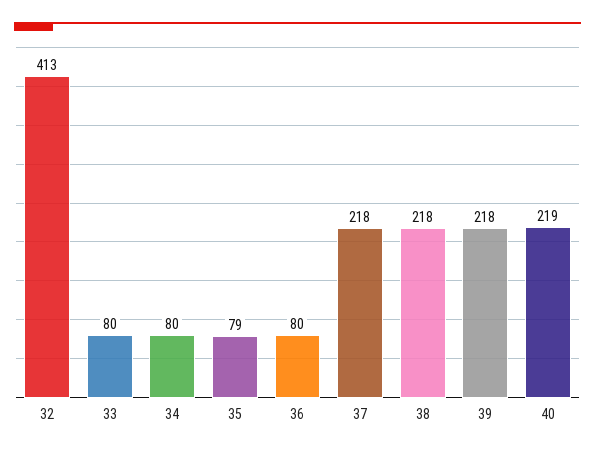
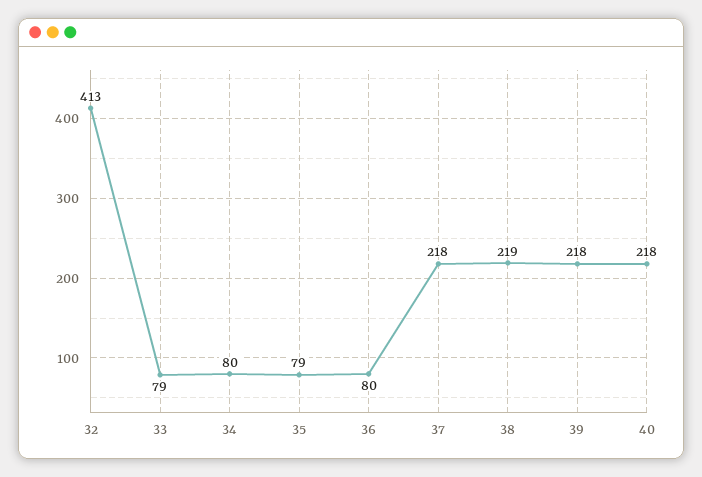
33: 80 -> 79
38: 218 -> 219
40: 219 -> 218

